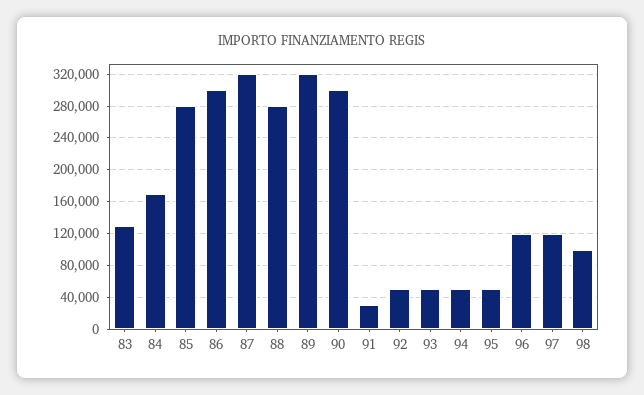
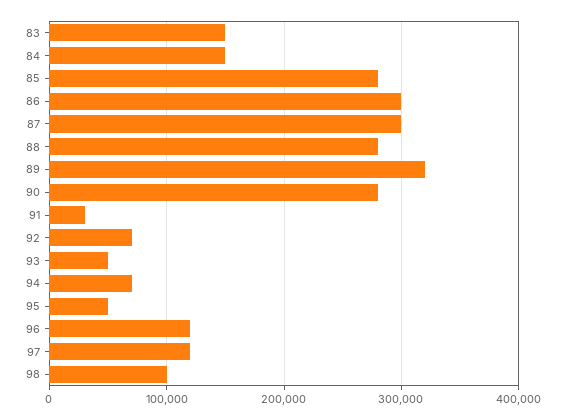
83: 130000 -> 150000
84: 170000 -> 150000
87: 320000 -> 300000
90: 300000 -> 280000
92: 50000 -> 70000
94: 50000 -> 70000

